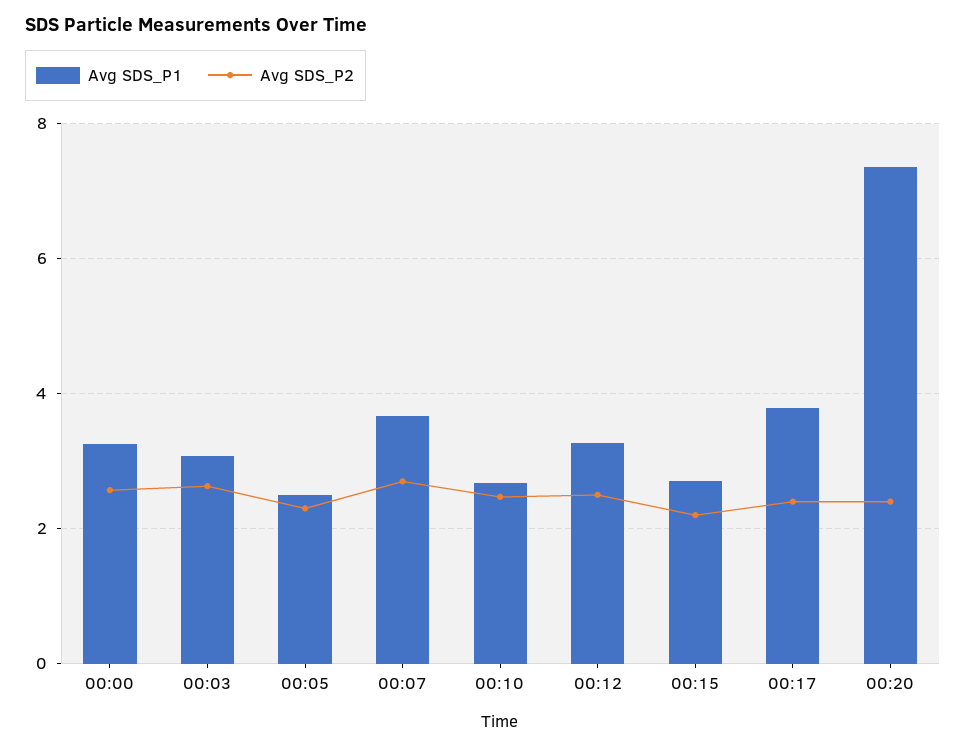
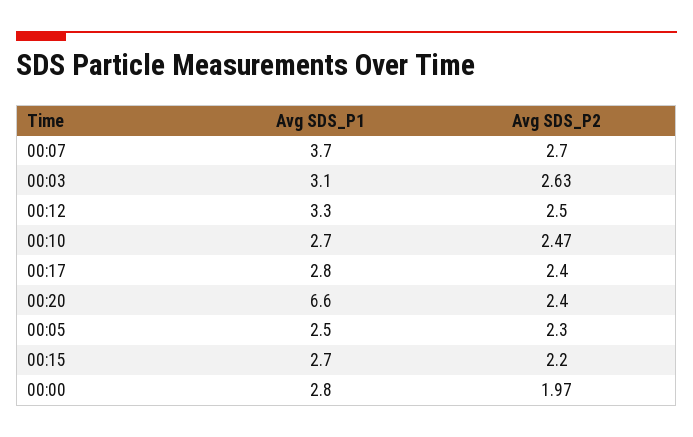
Avg SDS_P1, 00:00: 3.2 -> 2.8
Avg SDS_P2, 00:00: 2.6 -> 1.97
Avg SDS_P1, 00:17: 3.8 -> 2.8
Avg SDS_P1, 00:20: 7.4 -> 6.6

